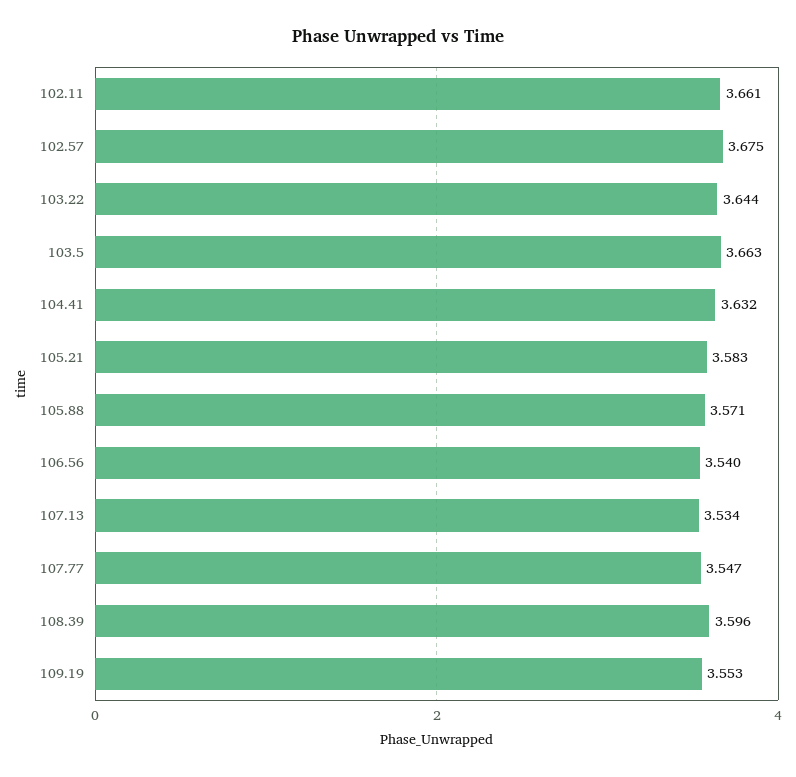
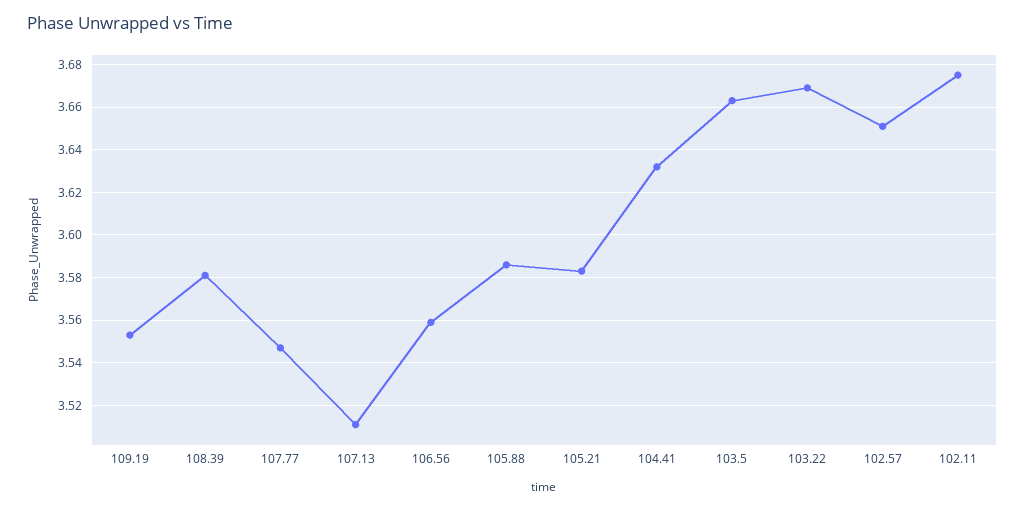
102.11: 3.661 -> 3.675
102.57: 3.675 -> 3.65
103.22: 3.644 -> 3.67
105.88: 3.571 -> 3.585
106.56: 3.54 -> 3.56
107.13: 3.534 -> 3.51
108.39: 3.596 -> 3.58

